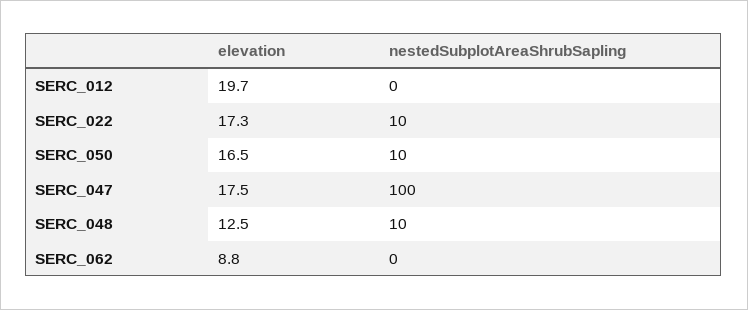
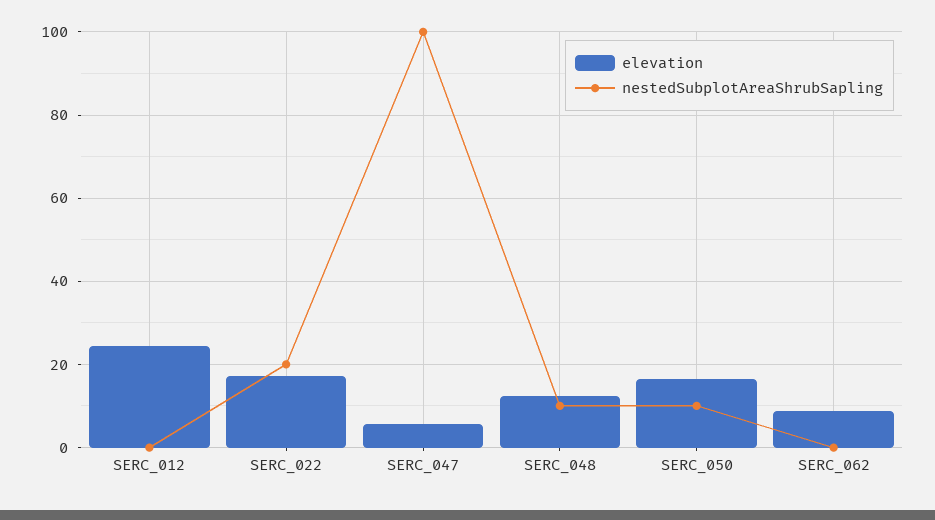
elevation, SERC_012: 19.7 -> 24
nestedSubplotAreaShrubSapling, SERC_022: 10 -> 20
elevation, SERC_047: 17.5 -> 6

